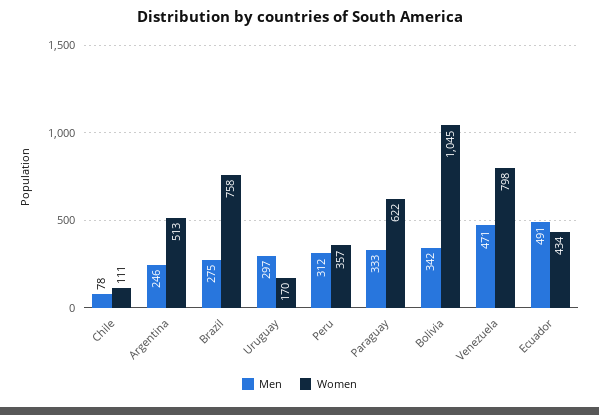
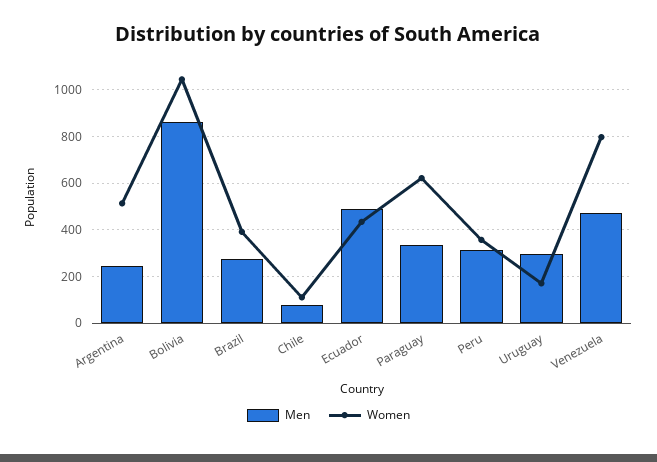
Women, Brazil: 758 -> 400
Men, Bolivia: 342 -> 850

